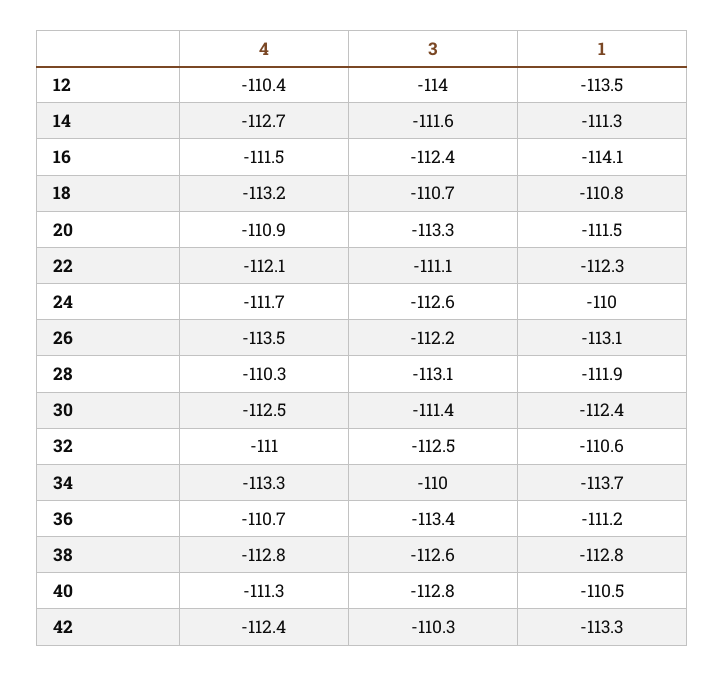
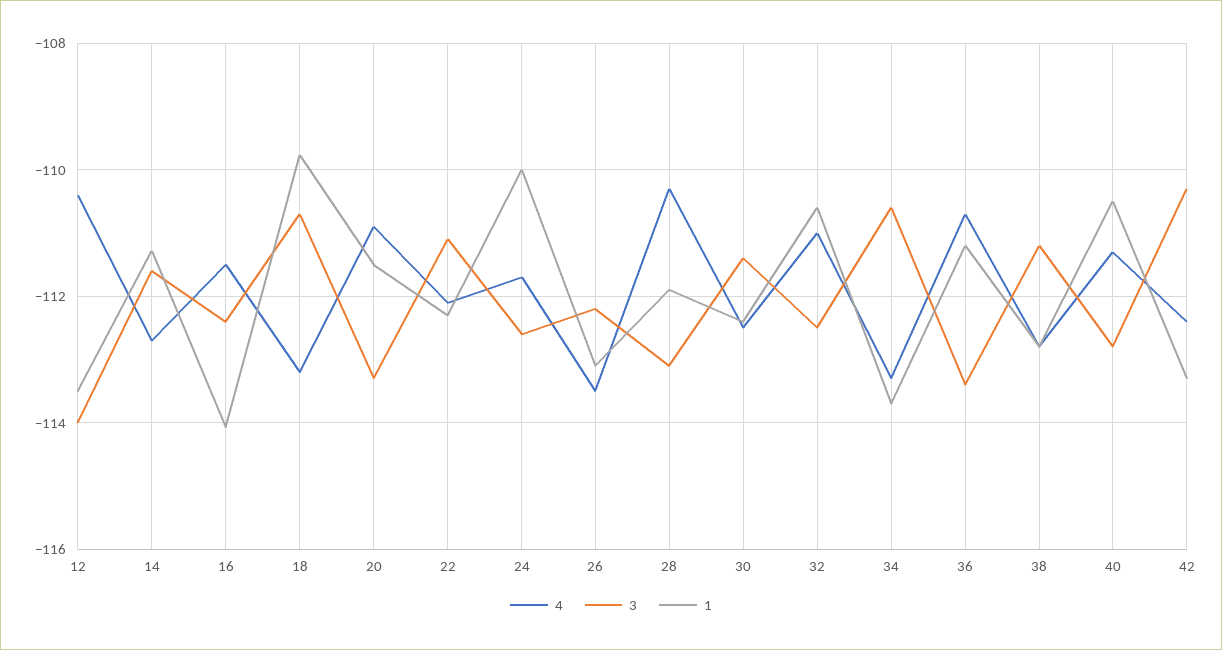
1, 18: -110.8 -> -109.8
3, 34: -110 -> -110.6
3, 38: -112.6 -> -111.2

